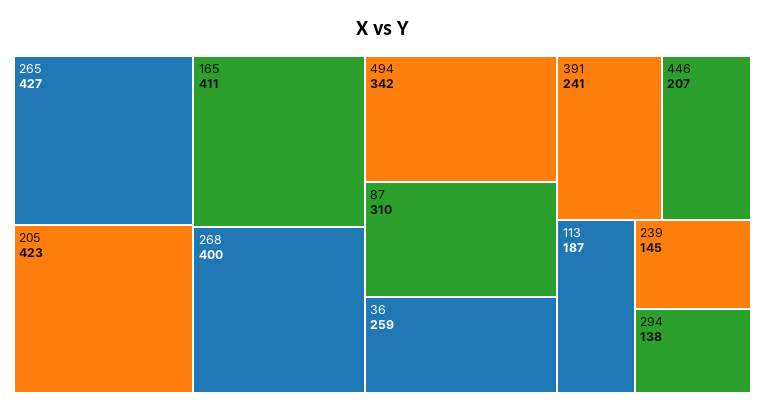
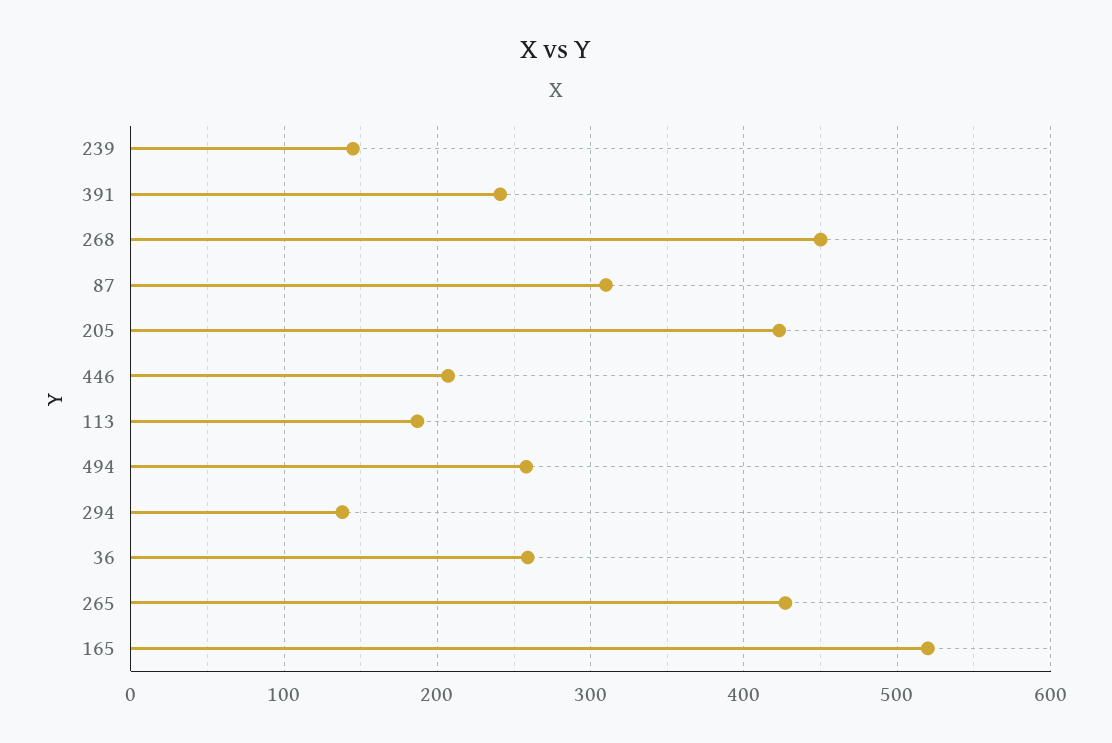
165: 411 -> 520
268: 400 -> 450
494: 342 -> 260

